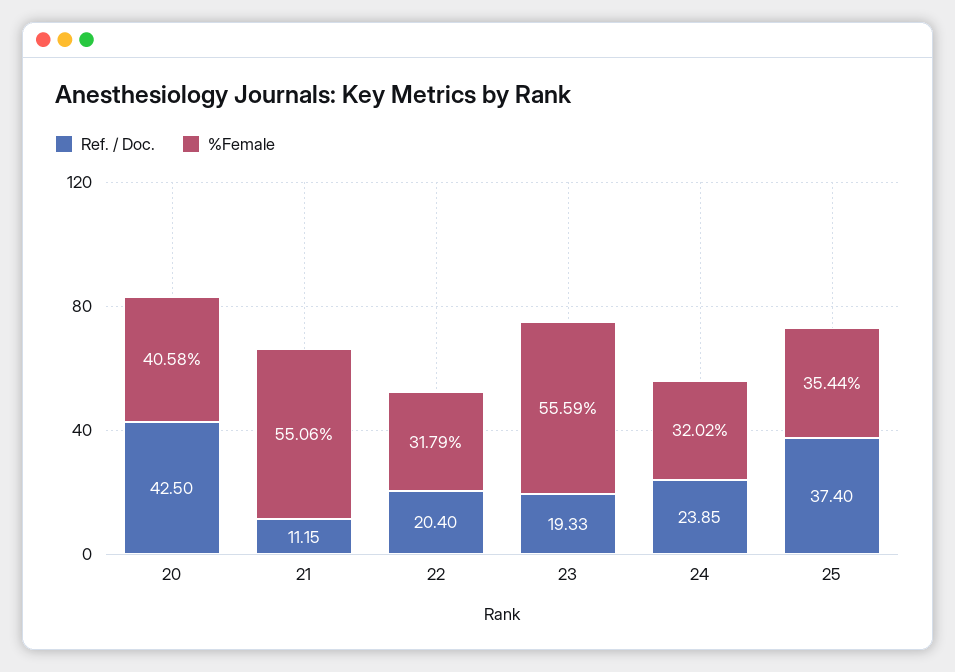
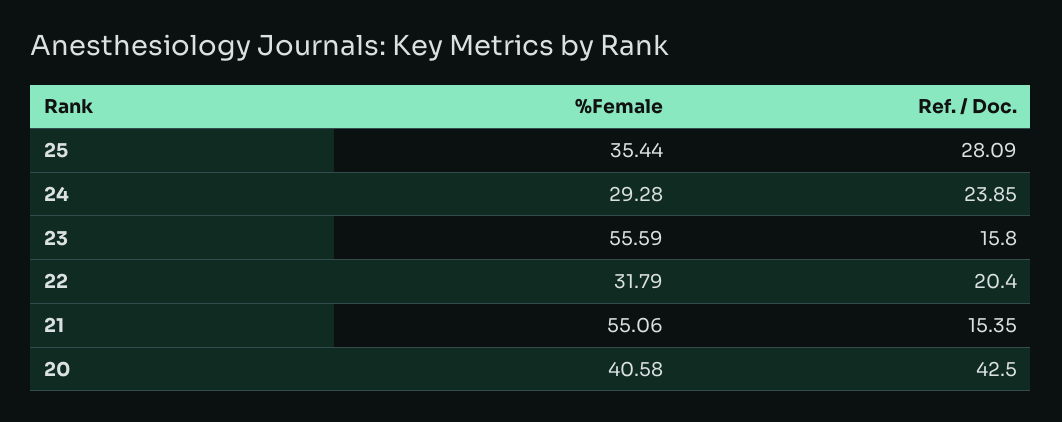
Ref. / Doc., 21: 11.15 -> 15.35
Ref. / Doc., 23: 19.33 -> 15.8
%Female, 24: 32.02 -> 29.28
Ref. / Doc., 25: 37.4 -> 28.09

